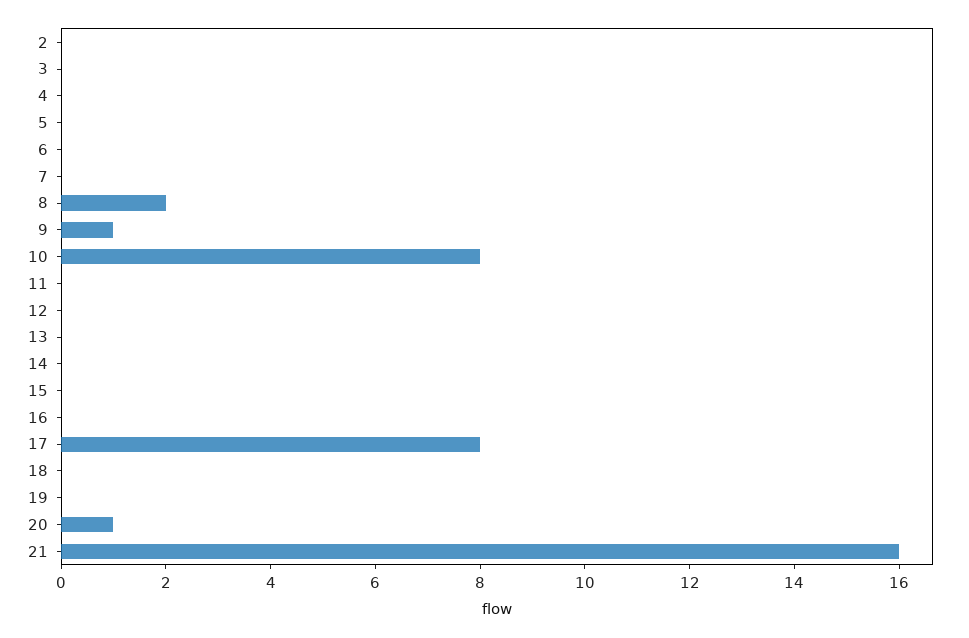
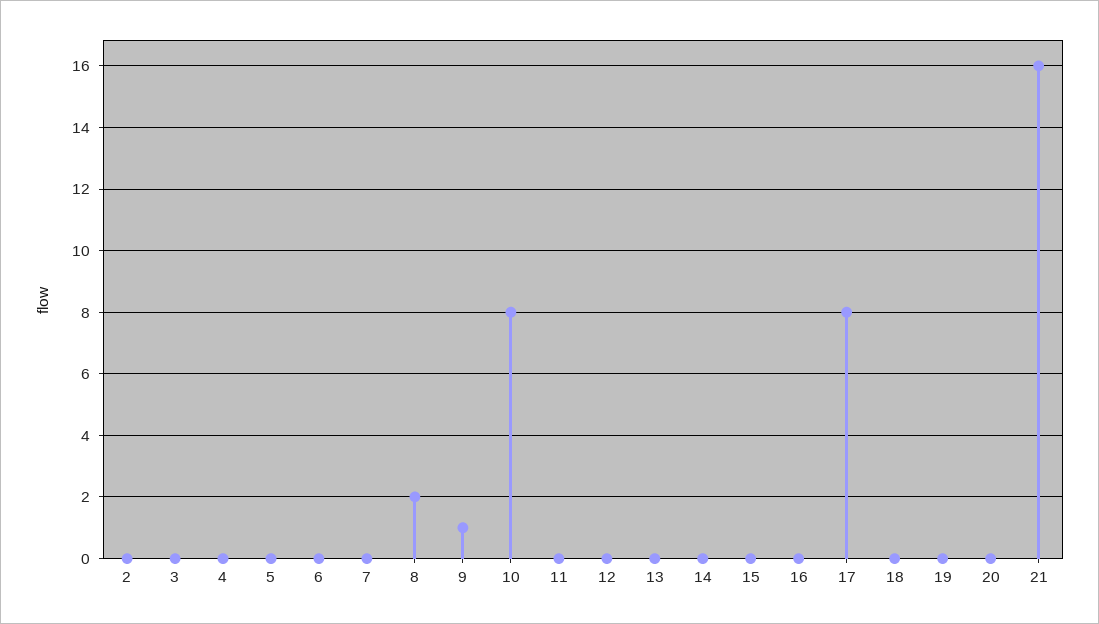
20: 1 -> 0

